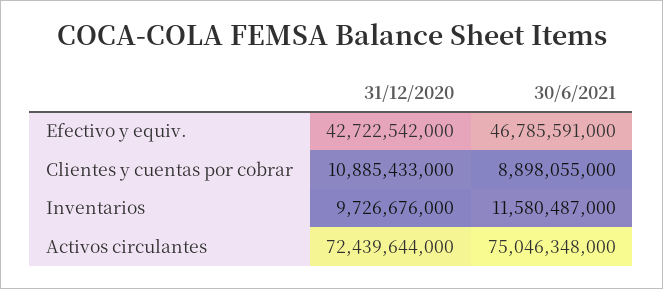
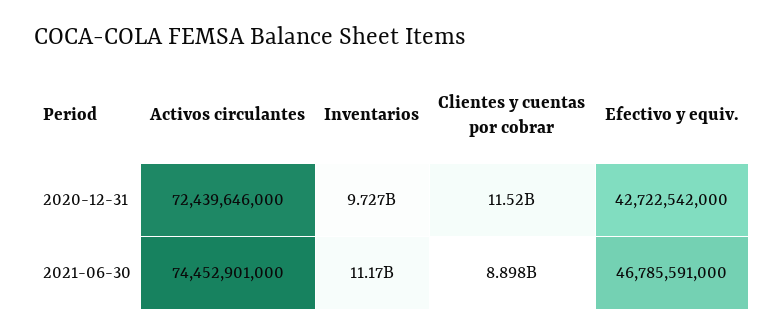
31/12/2020, Clientes y cuentas por cobrar: 10885433000 -> 11520000000
30/6/2021, Inventarios: 11580487000 -> 11170000000
31/12/2020, Activos circulantes: 72439644000 -> 72439646000
30/6/2021, Activos circulantes: 75046348000 -> 74452901000

